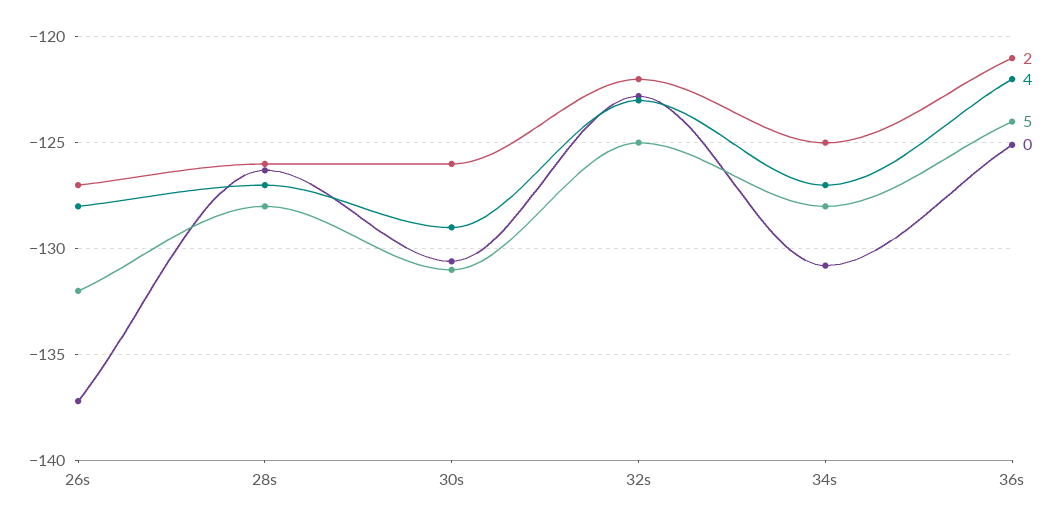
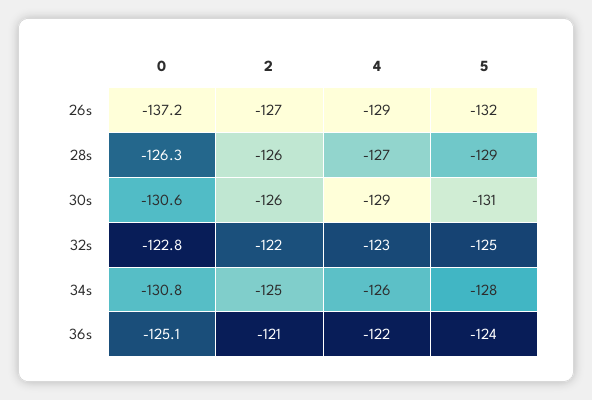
4, 26s: -128 -> -129
5, 28s: -128 -> -129
4, 34s: -127 -> -126

